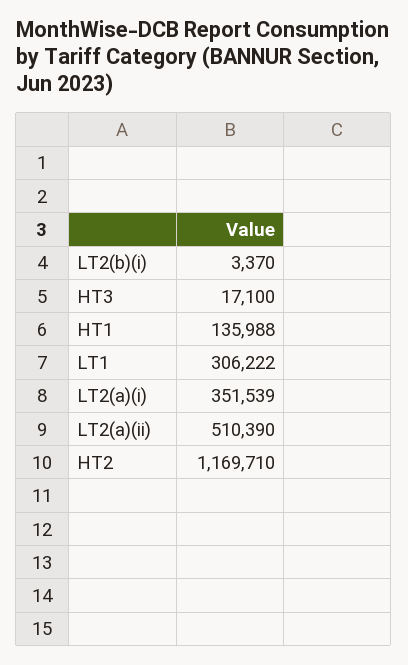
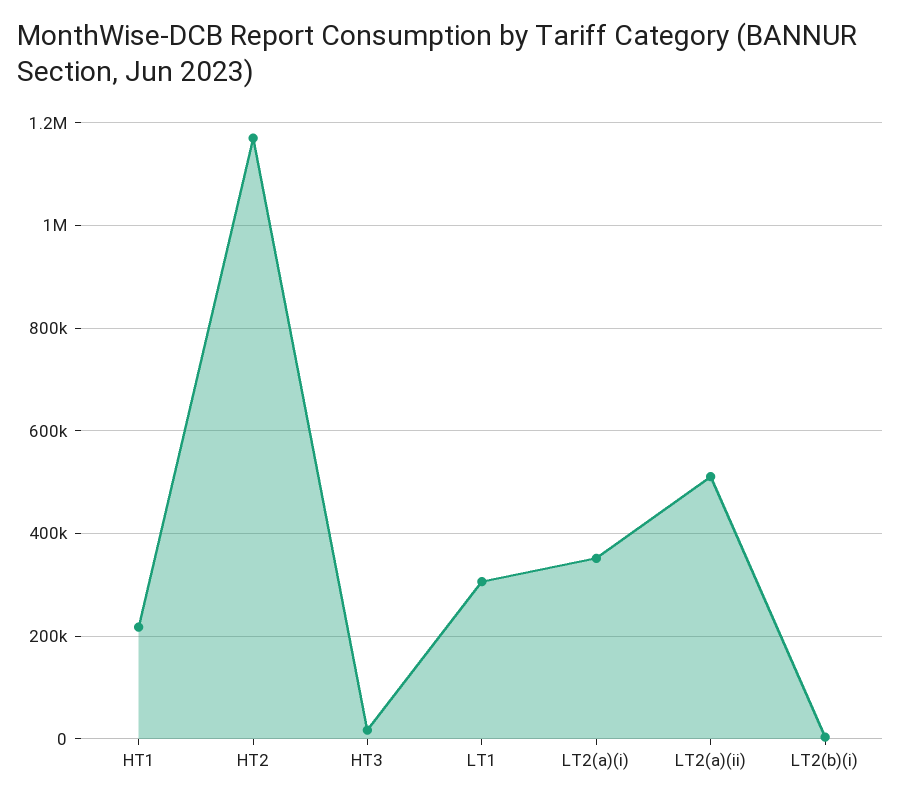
HT1: 135988 -> 220000

